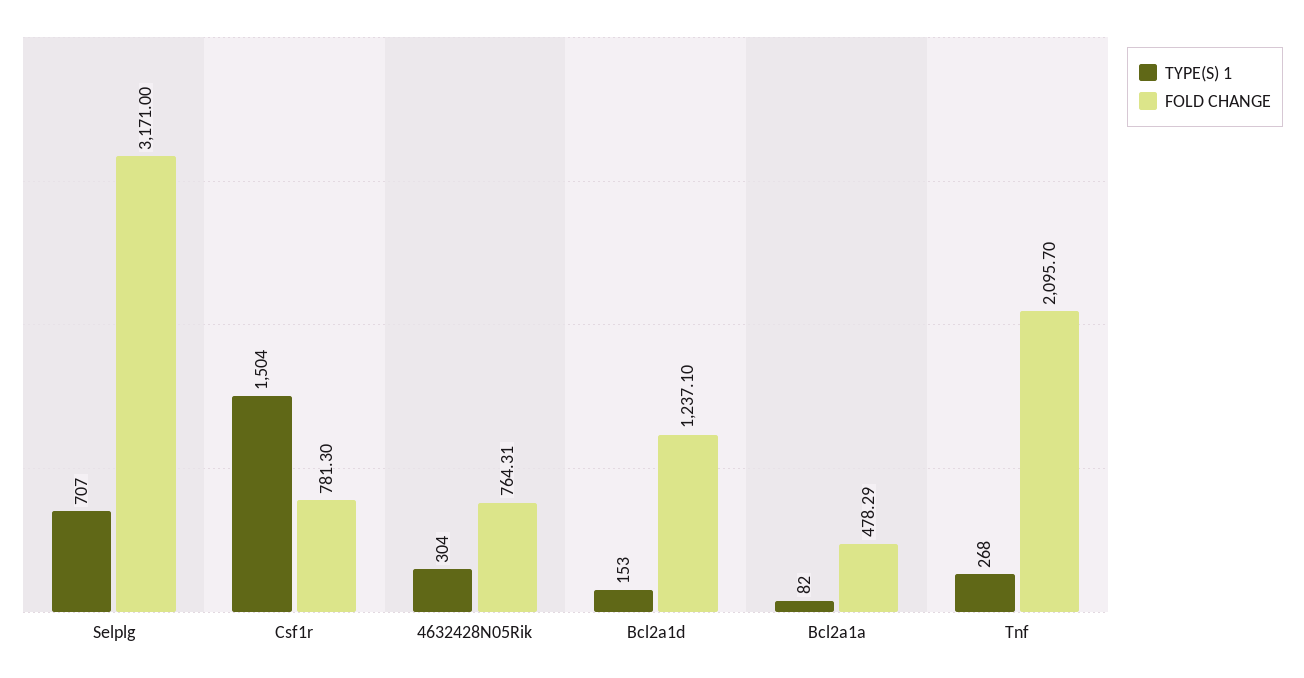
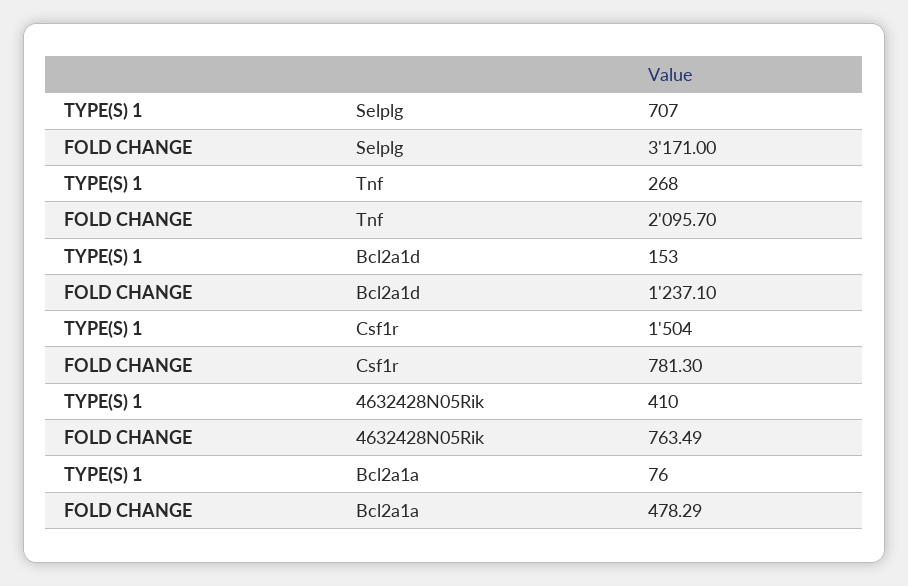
TYPE(S) 1, 4632428N05Rik: 304 -> 410
FOLD CHANGE, 4632428N05Rik: 764.31 -> 763.49
TYPE(S) 1, Bcl2a1a: 82 -> 76

